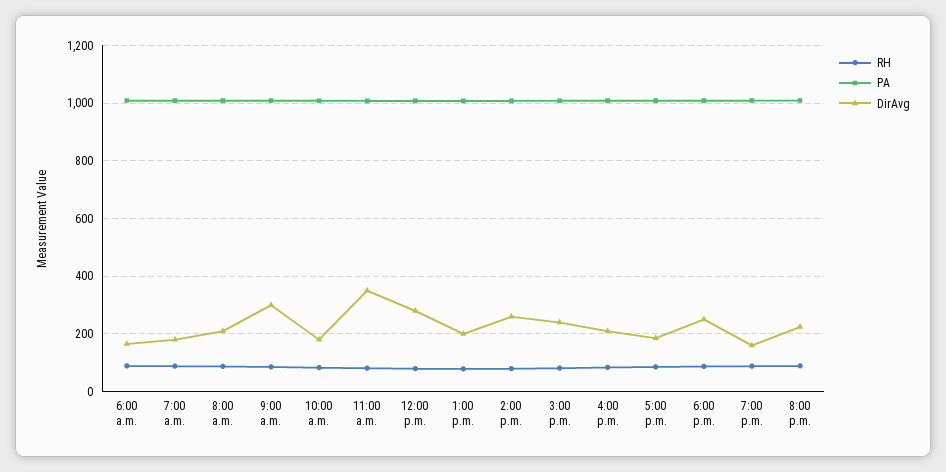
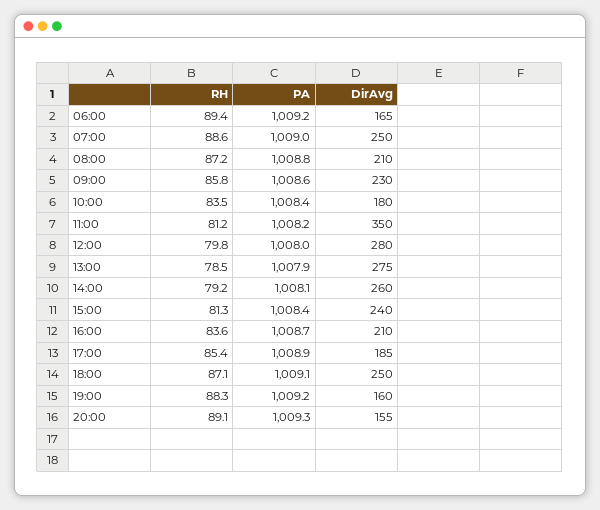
DirAvg, 7:00 a.m.: 175 -> 250
DirAvg, 9:00 a.m.: 300 -> 230
DirAvg, 1:00 p.m.: 200 -> 275
DirAvg, 8:00 p.m.: 225 -> 155

